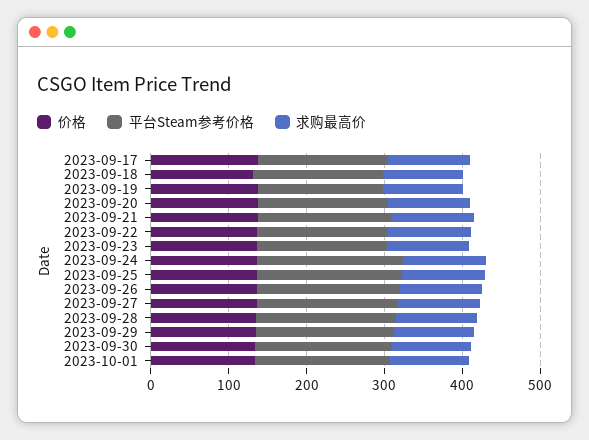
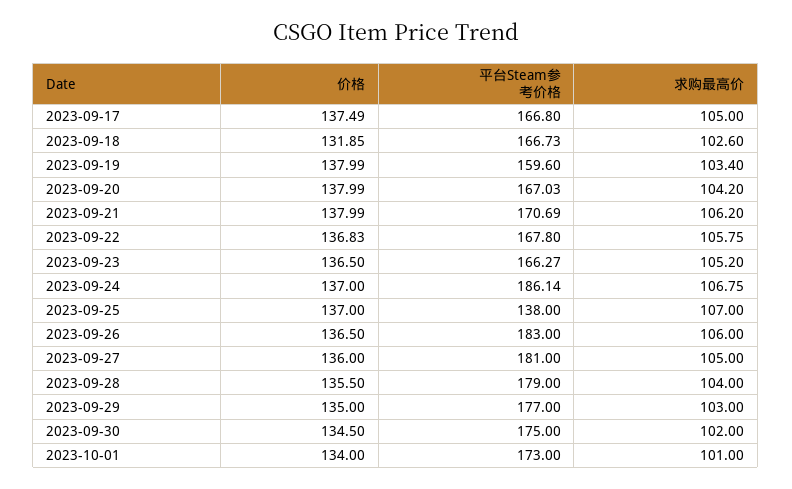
平台Steam参考价格, 2023-09-25: 180 -> 138

